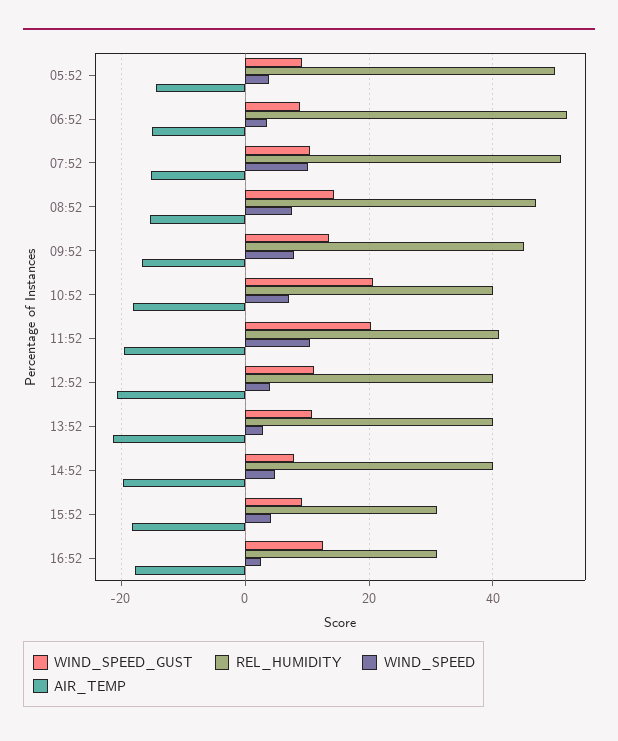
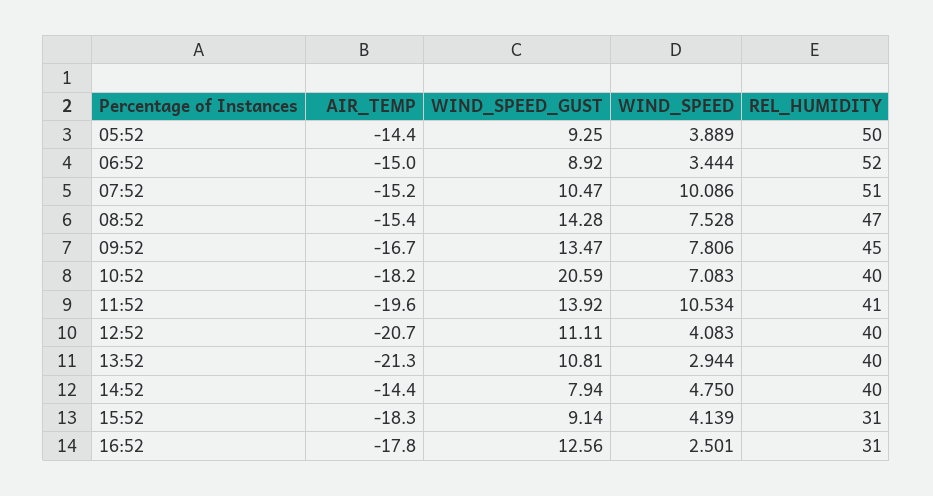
WIND_SPEED_GUST, 11:52: 20 -> 13.92
AIR_TEMP, 14:52: -20 -> -14.4

